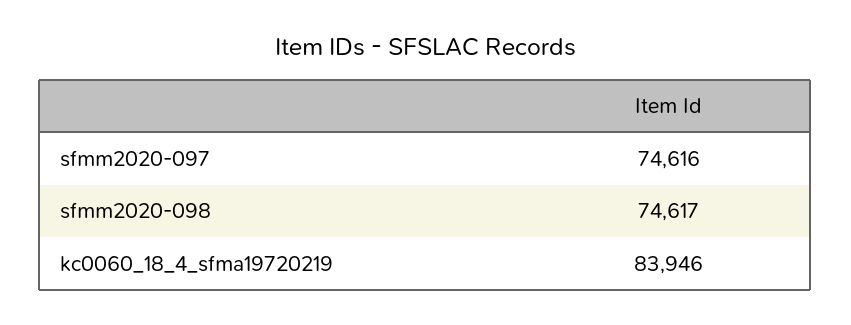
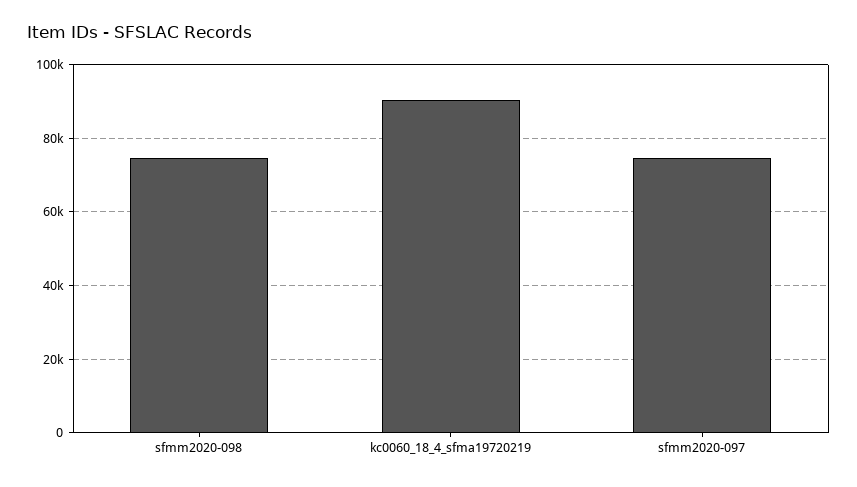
kc0060_18_4_sfma19720219: 83946 -> 90000

